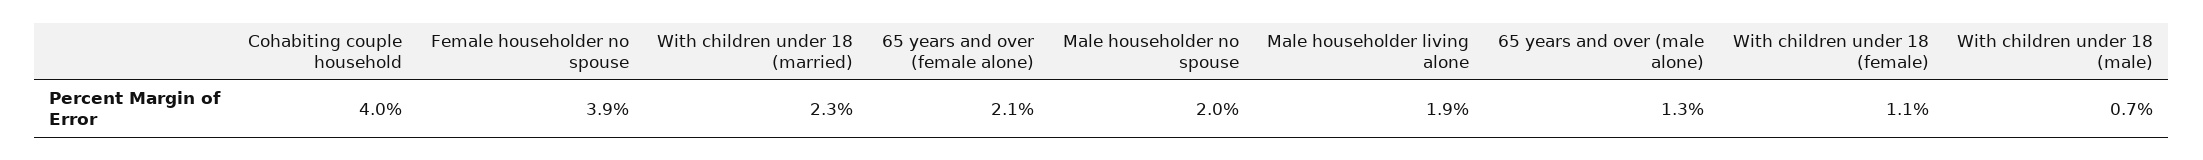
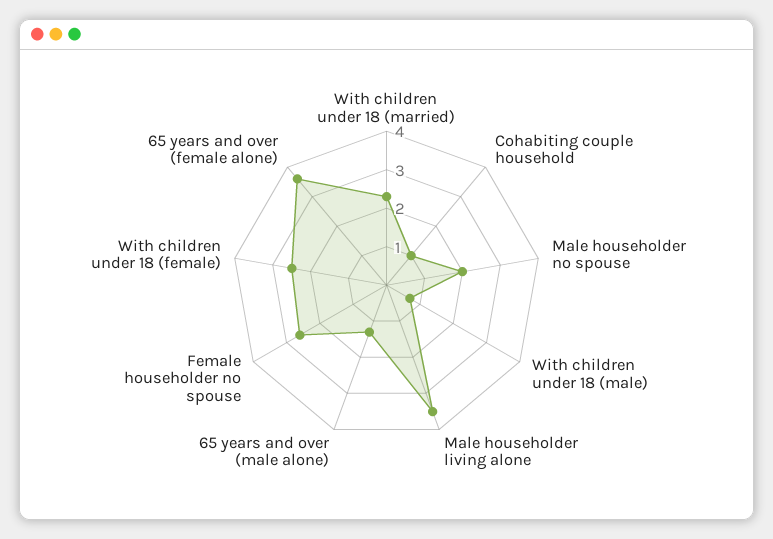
Cohabiting couple household: 4 -> 1
Female householder no spouse: 3.9 -> 2.5
65 years and over (female alone): 2.1 -> 3.5
Male householder living alone: 1.9 -> 3.5
With children under 18 (female): 1.1 -> 2.5

